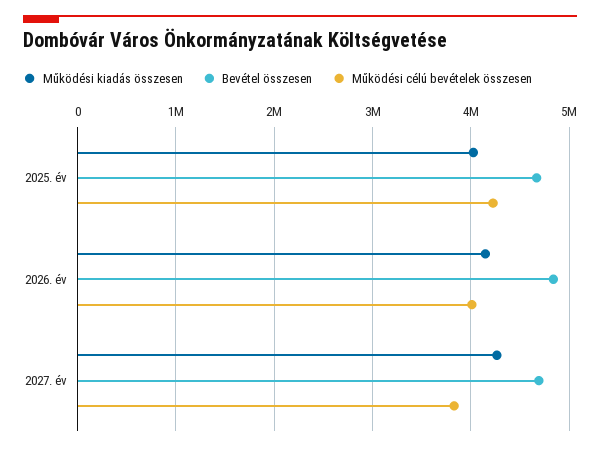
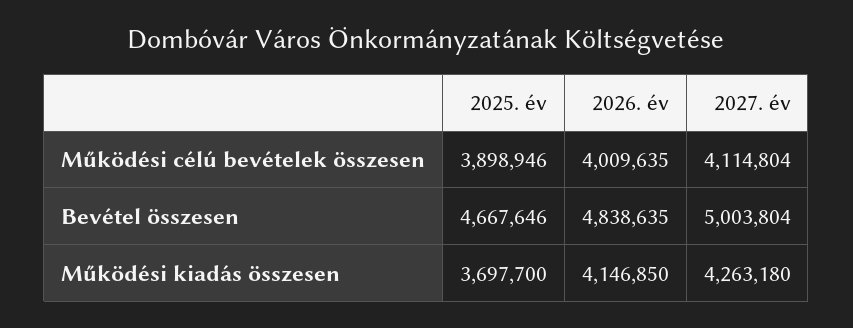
Működési kiadás összesen, 2025. év: 4000000 -> 3697700
Működési célú bevételek összesen, 2025. év: 4200000 -> 3898946
Bevétel összesen, 2027. év: 4700000 -> 5003804
Működési célú bevételek összesen, 2027. év: 3800000 -> 4114804

